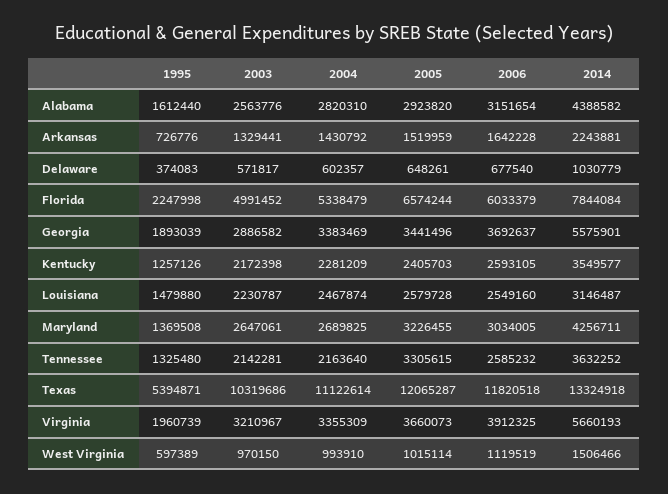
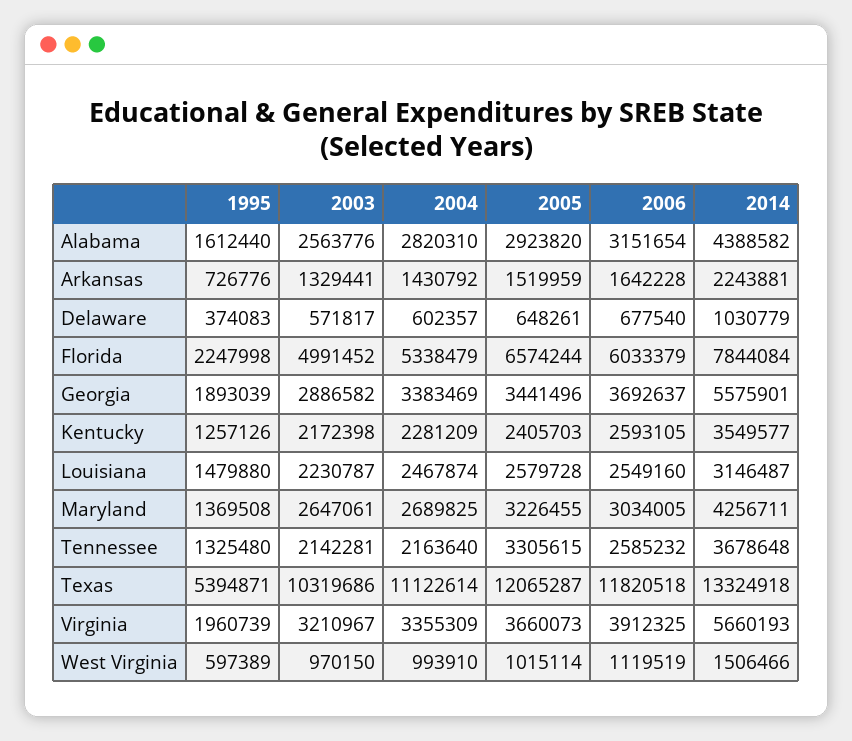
2014, Tennessee: 3632252 -> 3678648

